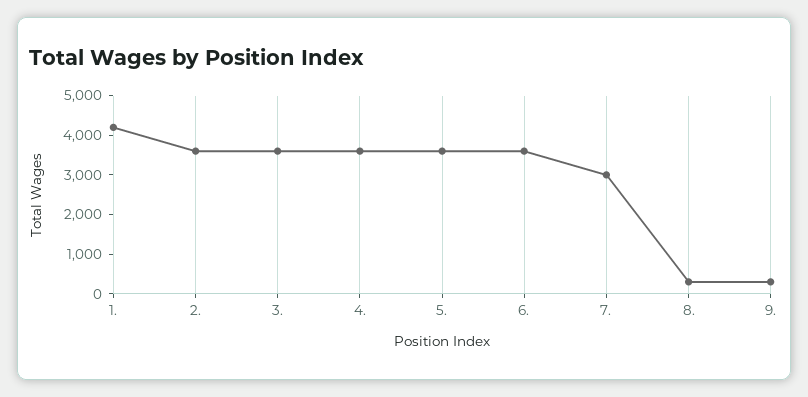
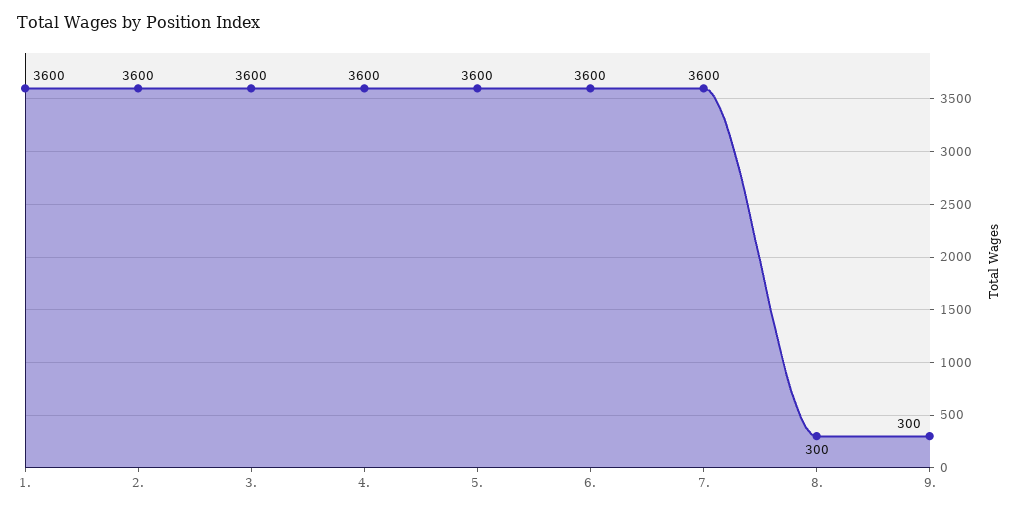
1.: 4250 -> 3600
7.: 3000 -> 3600

